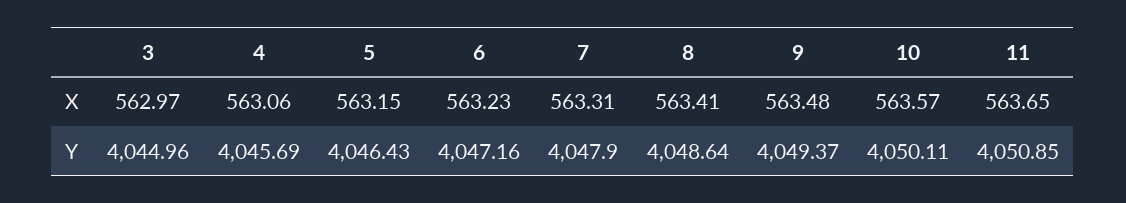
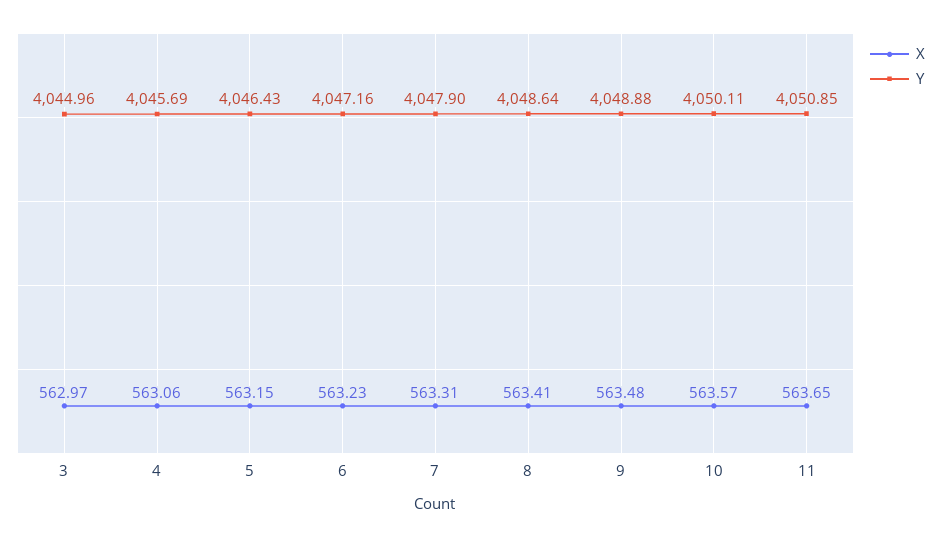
Y, 9: 4049.37 -> 4048.88

